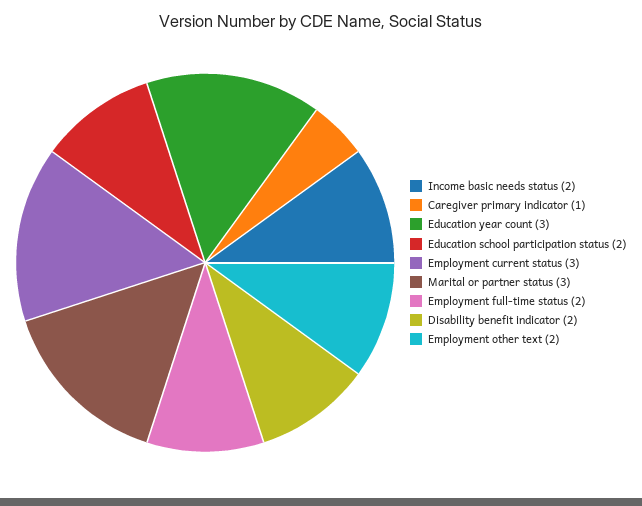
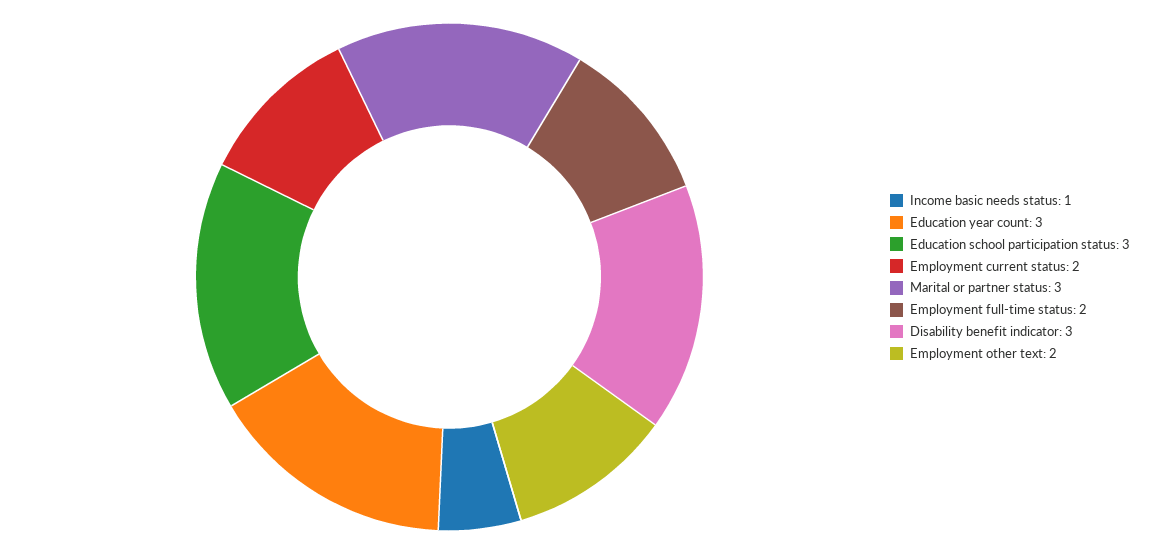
Income basic needs status: 2 -> 1
Caregiver primary indicator: 1 -> none
Education school participation status: 2 -> 3
Employment current status: 3 -> 2
Disability benefit indicator: 2 -> 3

